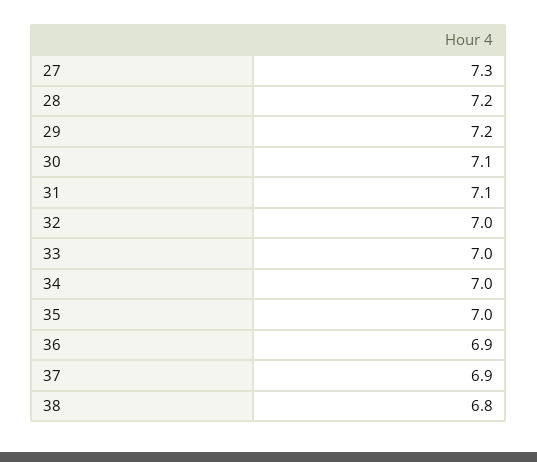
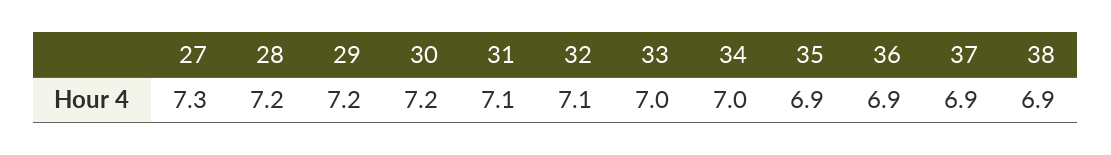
30: 7.1 -> 7.2
32: 7 -> 7.1
35: 7 -> 6.9
38: 6.8 -> 6.9

